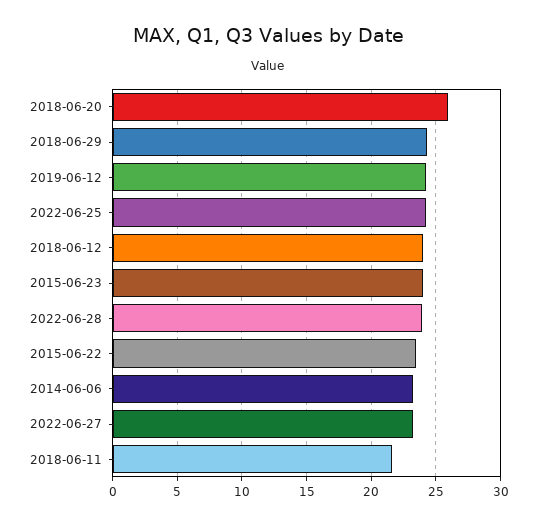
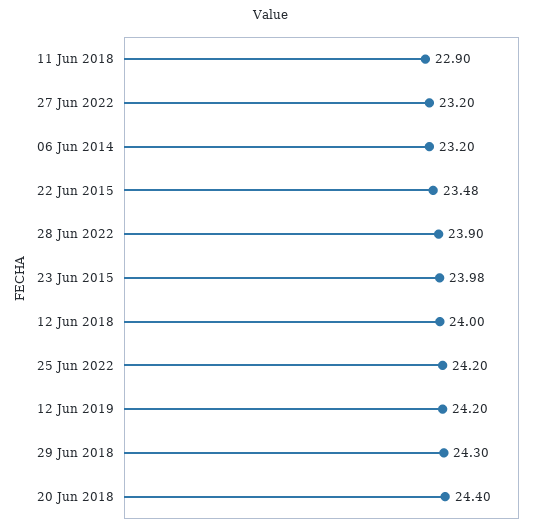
2018-06-20: 26 -> 24.4
2018-06-11: 21.5 -> 22.9

